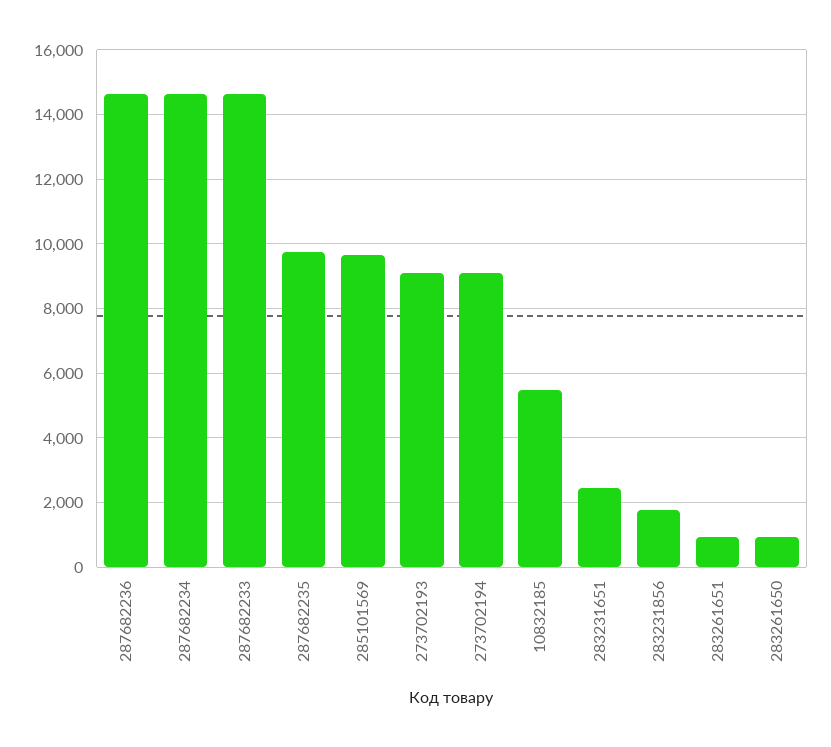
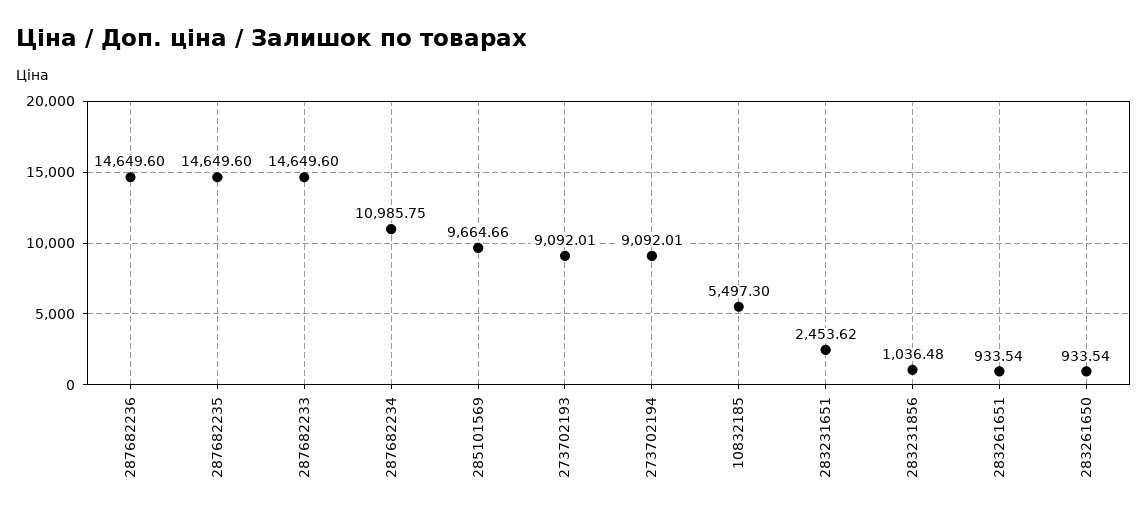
287682234: 14600 -> 10985.75
287682235: 9800 -> 14649.6
283231856: 1800 -> 1036.48

